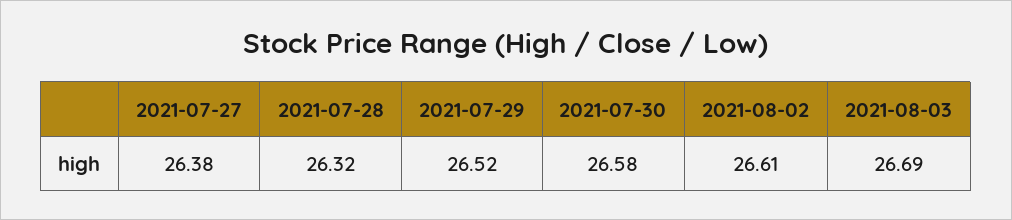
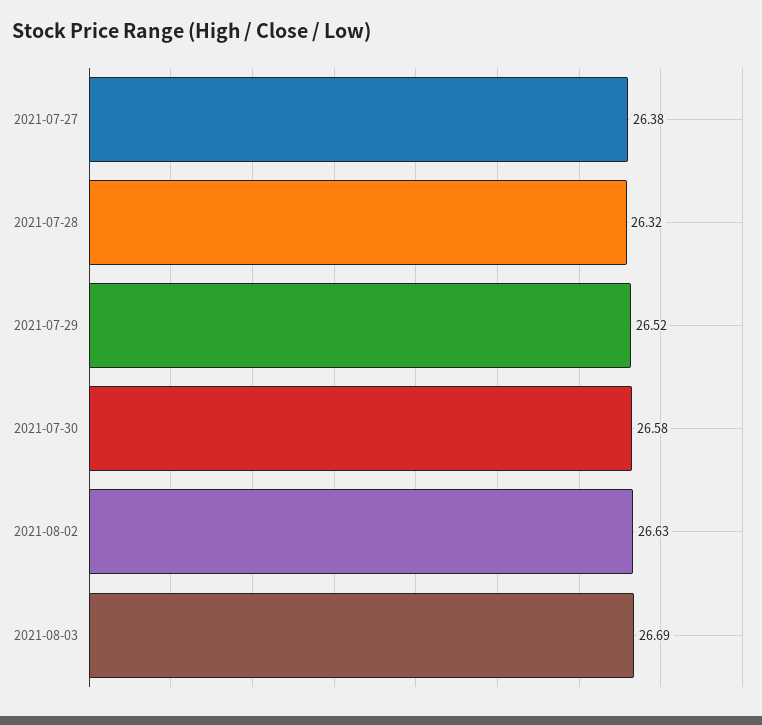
2021-08-02: 26.61 -> 26.63

